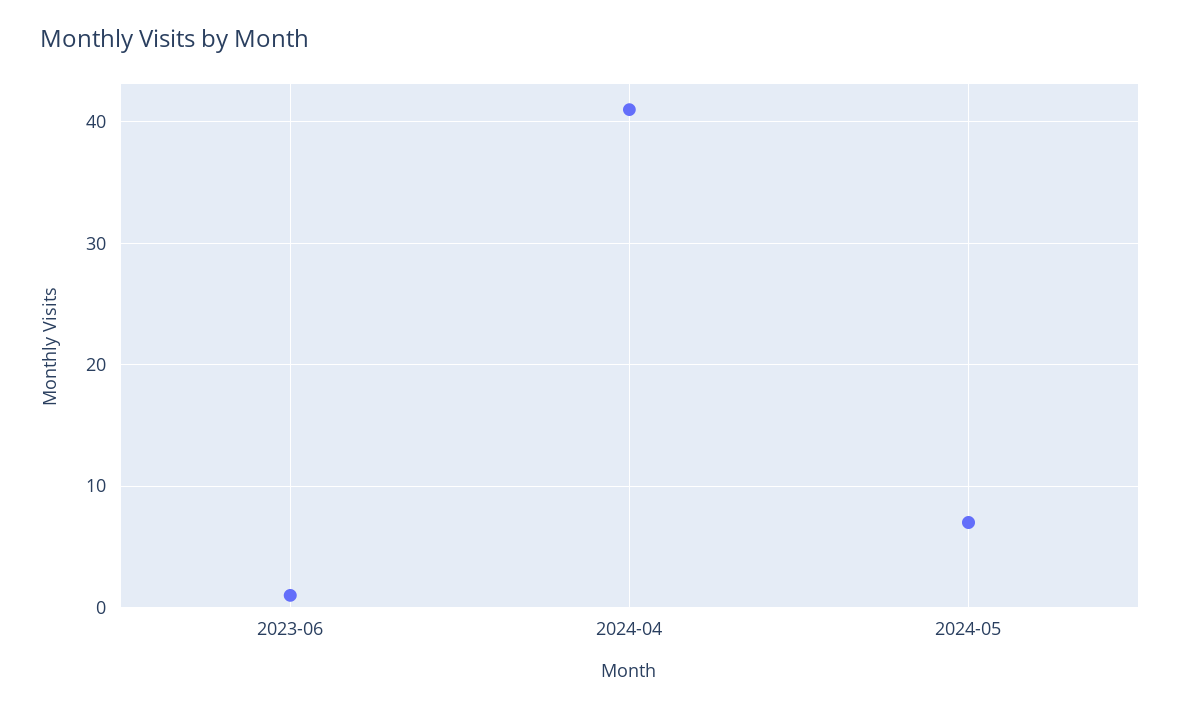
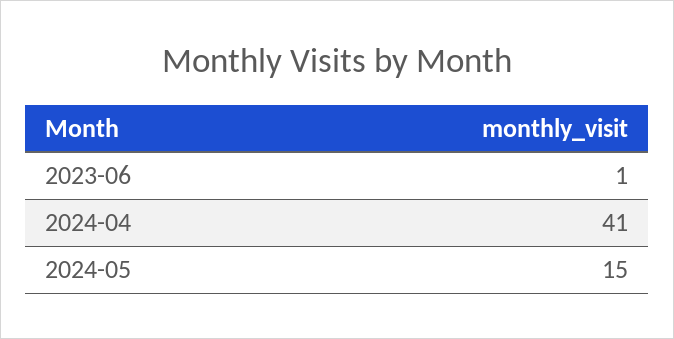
2024-05: 7 -> 15

